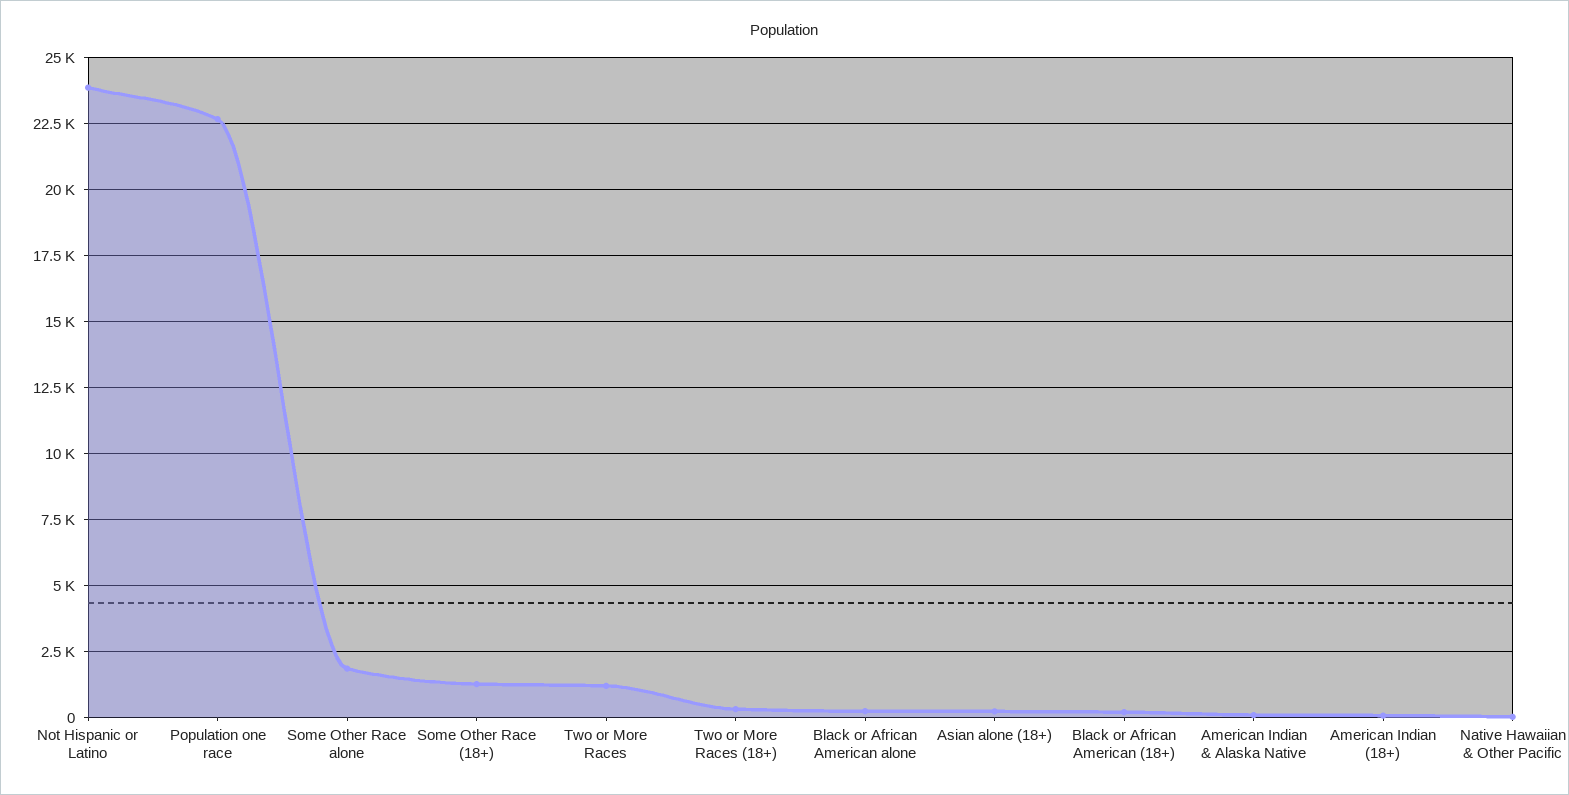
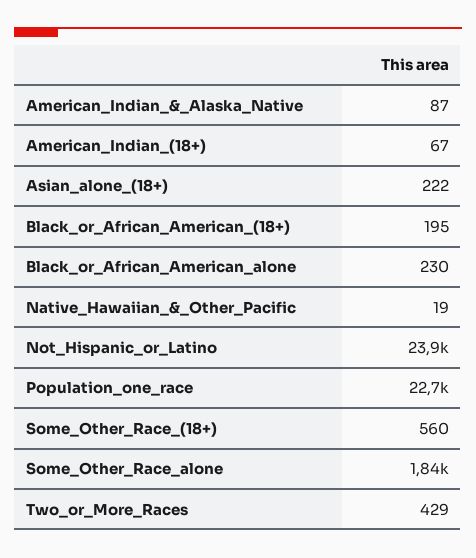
Some Other Race (18+): 1250 -> 560
Two or More Races: 1250 -> 429
Two or More Races (18+): 250 -> none

